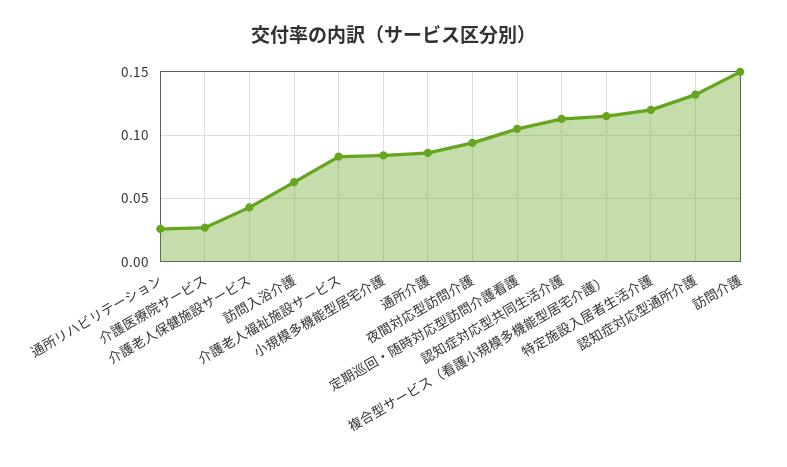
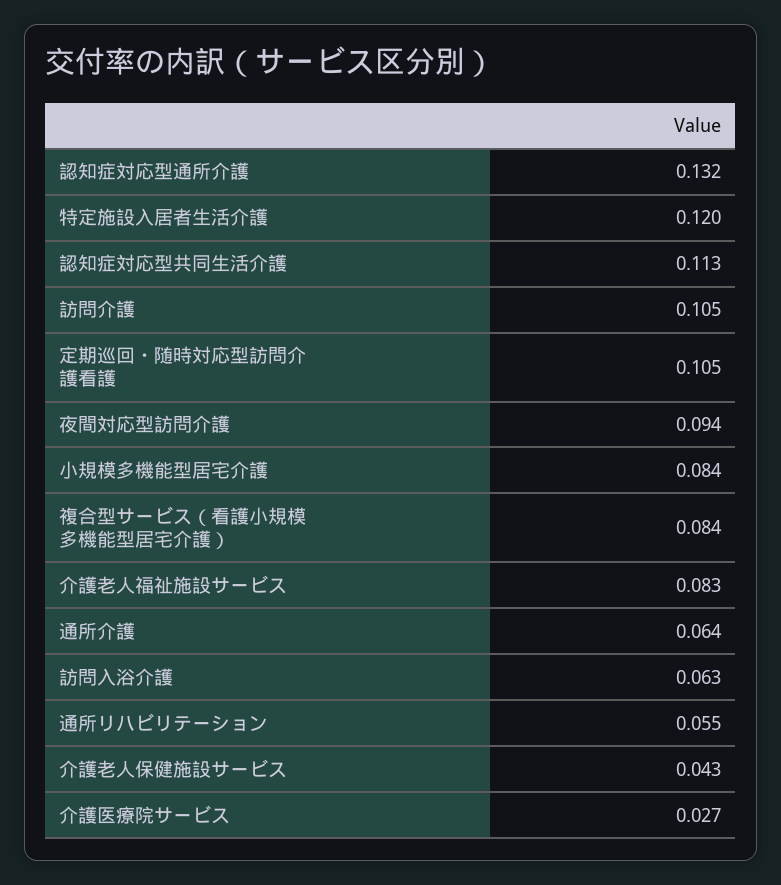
通所リハビリテーション: 0.025 -> 0.055
通所介護: 0.085 -> 0.064
複合型サービス（看護小規模多機能型居宅介護）: 0.115 -> 0.084
訪問介護: 0.15 -> 0.105

